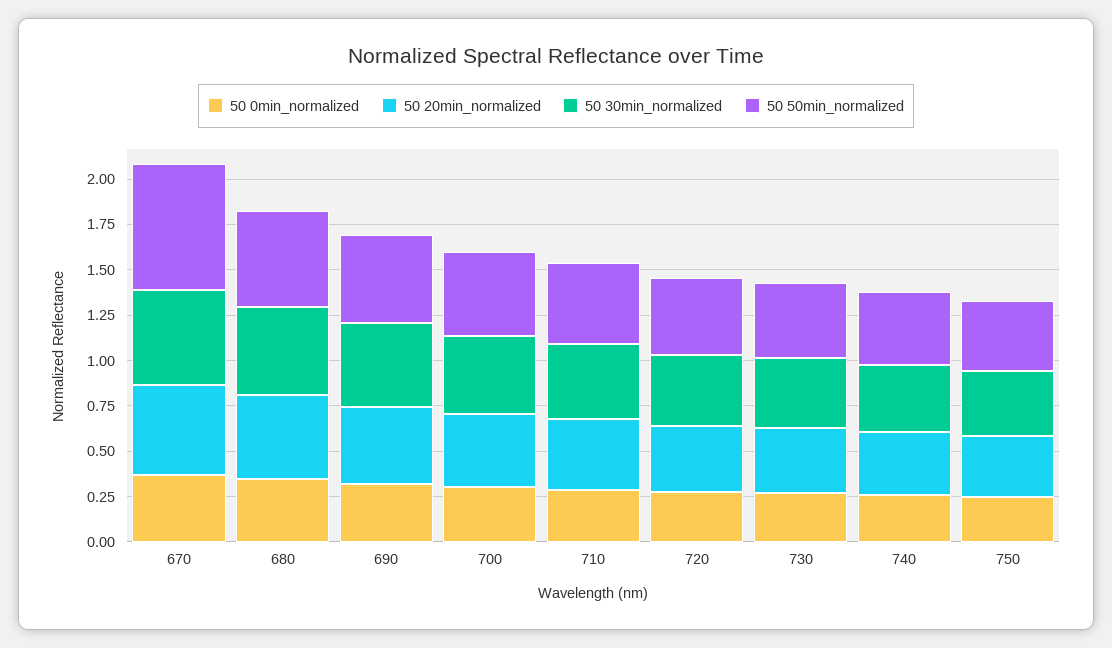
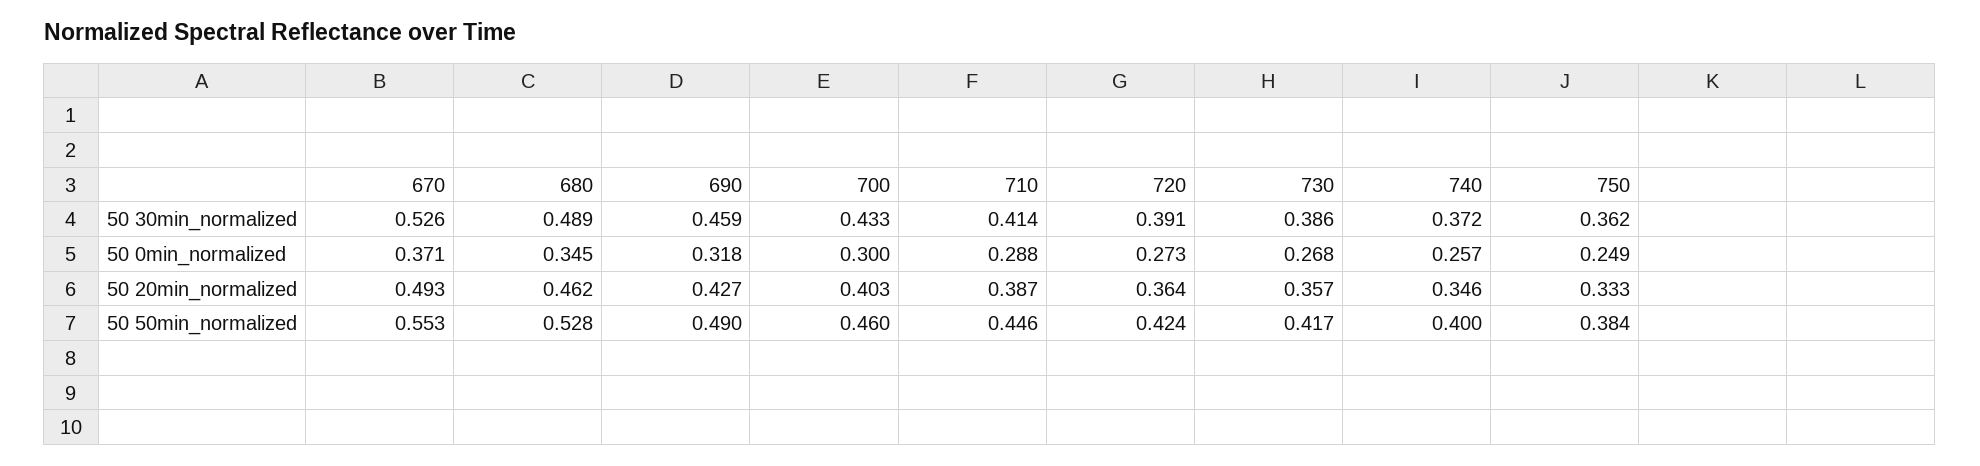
50 50min_normalized, 670: 0.7 -> 0.553

